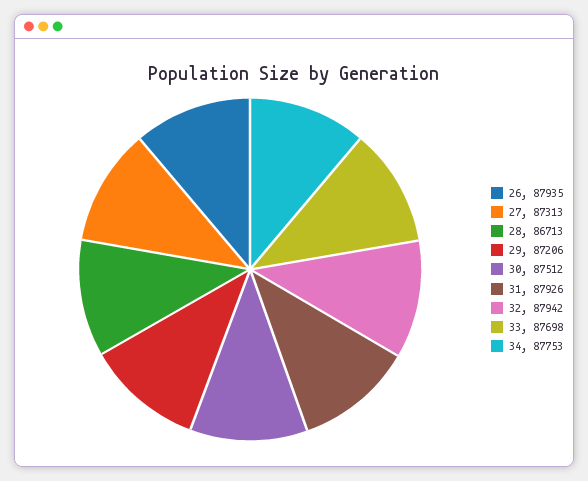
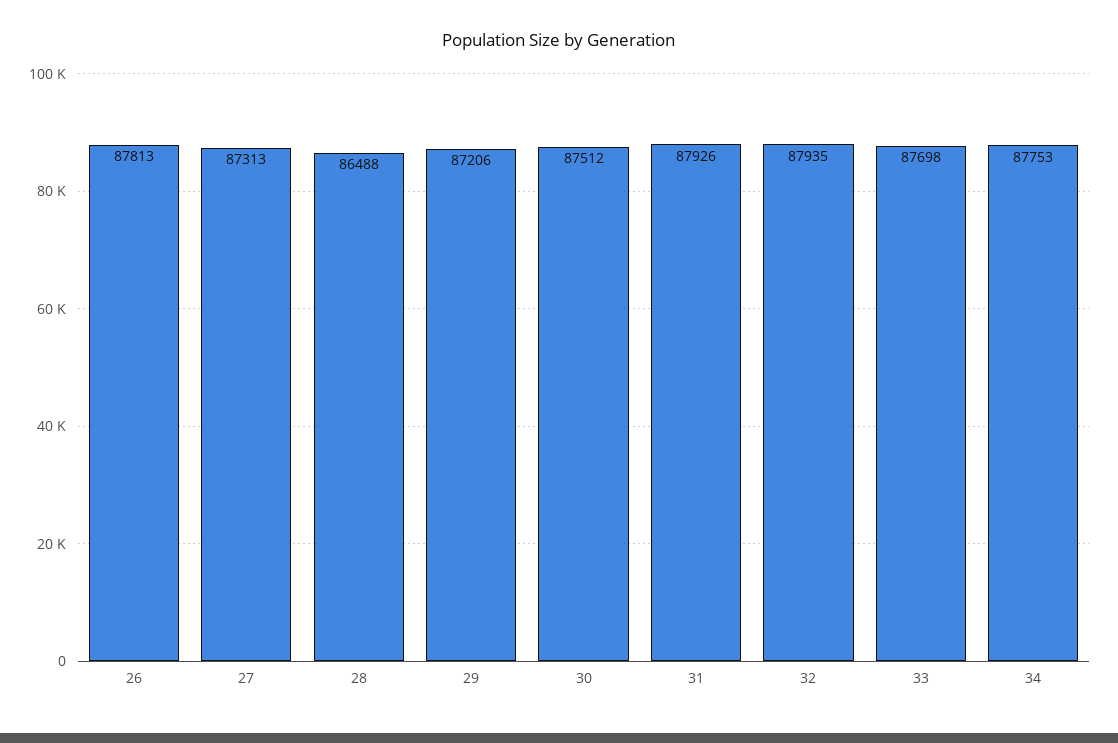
26: 87935 -> 87813
28: 86713 -> 86488
32: 87942 -> 87935

